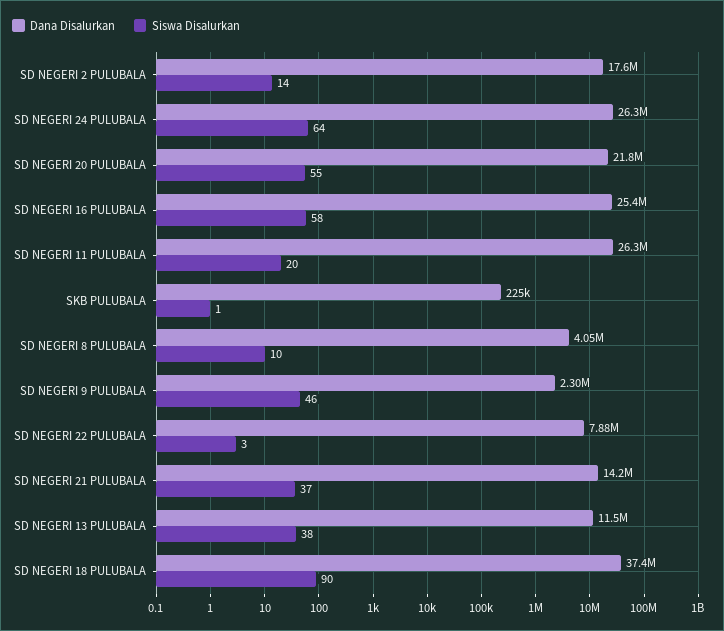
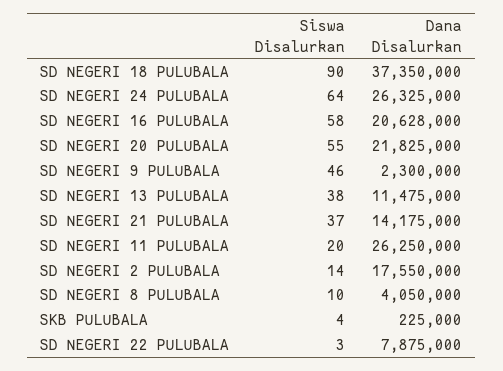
Dana Disalurkan, SD NEGERI 16 PULUBALA: 25400000 -> 20628000
Siswa Disalurkan, SKB PULUBALA: 1 -> 4

